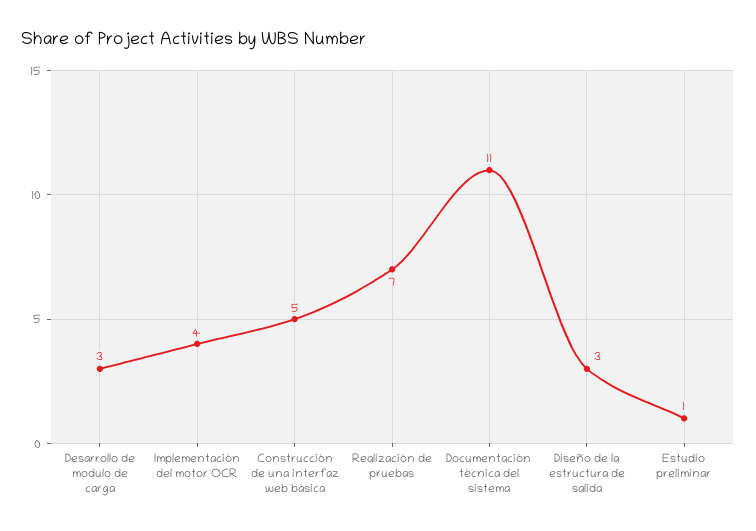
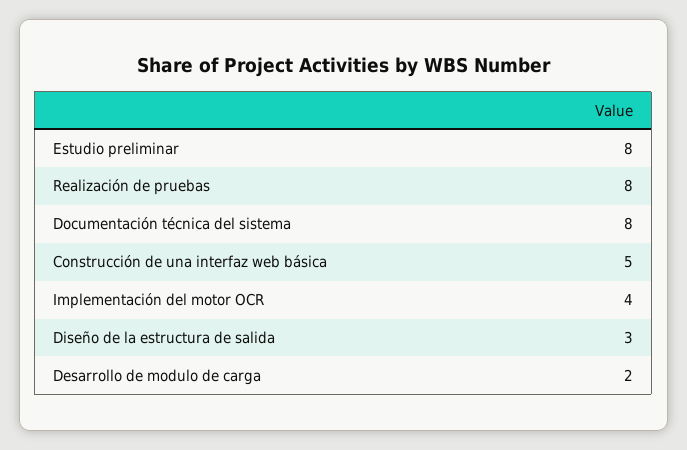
Desarrollo de modulo de carga: 3 -> 2
Realización de pruebas: 7 -> 8
Documentación técnica del sistema: 11 -> 8
Estudio preliminar: 1 -> 8

